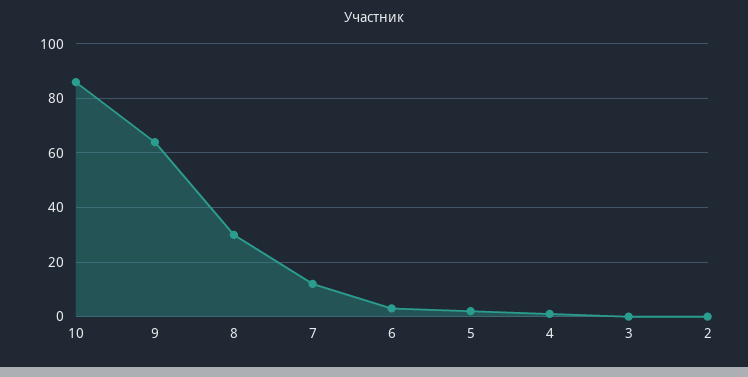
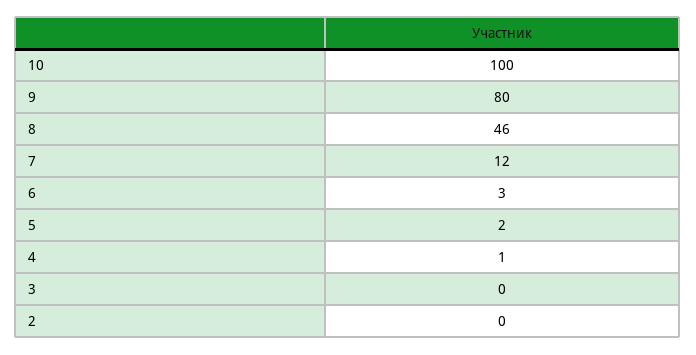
10: 85 -> 100
9: 65 -> 80
8: 30 -> 46

